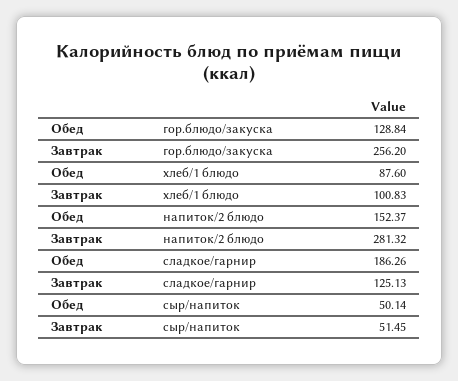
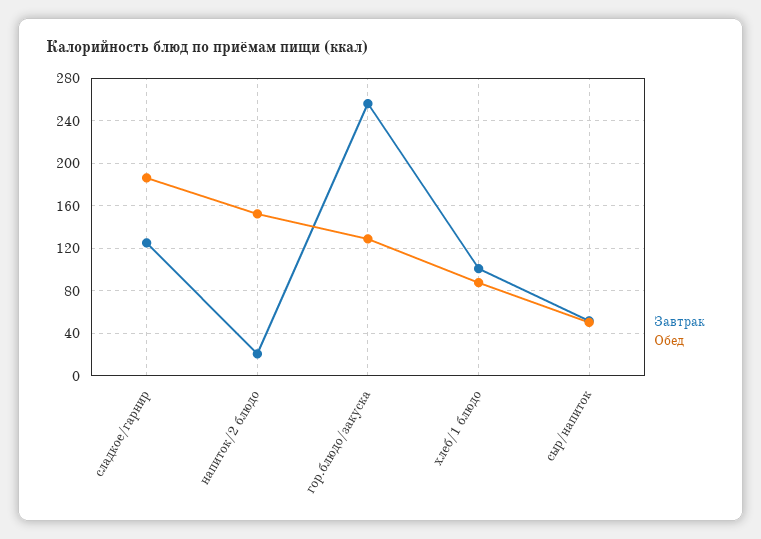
Завтрак, напиток/2 блюдо: 281.32 -> 20

